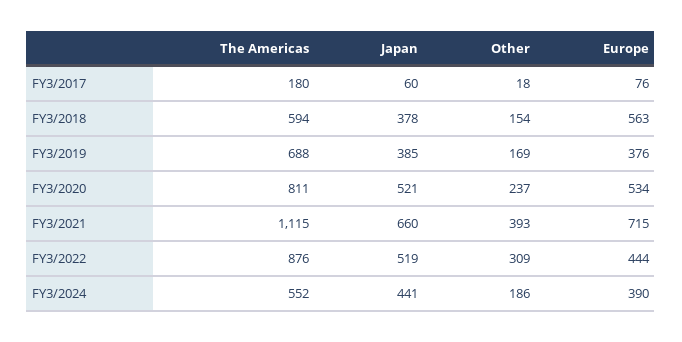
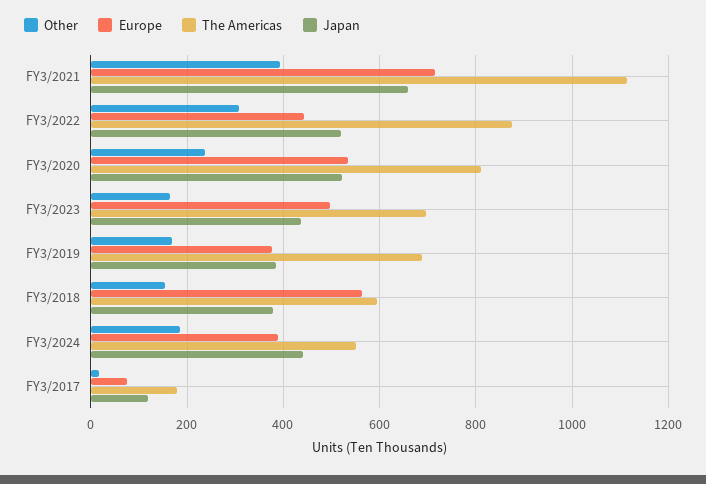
Japan, FY3/2017: 60 -> 120
Other, FY3/2023: none -> 160
Europe, FY3/2023: none -> 500
The Americas, FY3/2023: none -> 700
Japan, FY3/2023: none -> 440

